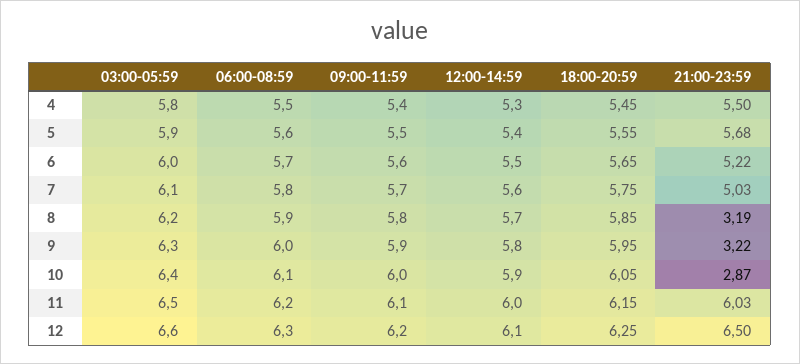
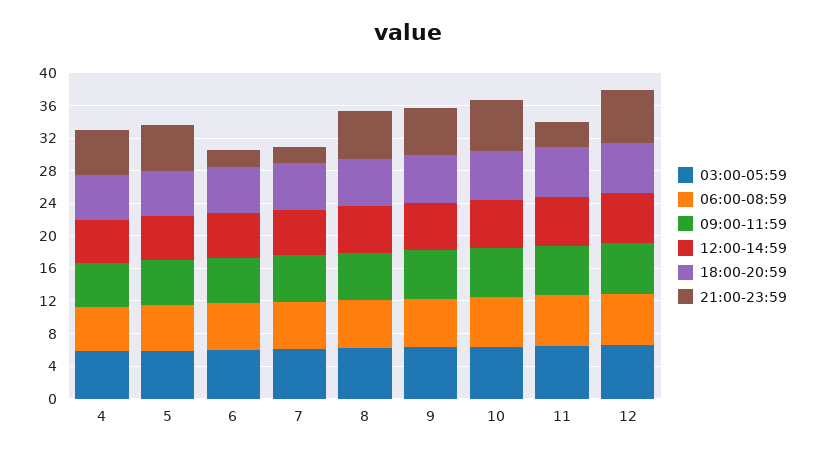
21:00-23:59, 6: 5.22 -> 2
21:00-23:59, 7: 5.03 -> 2
21:00-23:59, 8: 3.19 -> 6
21:00-23:59, 9: 3.22 -> 6
21:00-23:59, 10: 2.87 -> 6
21:00-23:59, 11: 6.03 -> 3

